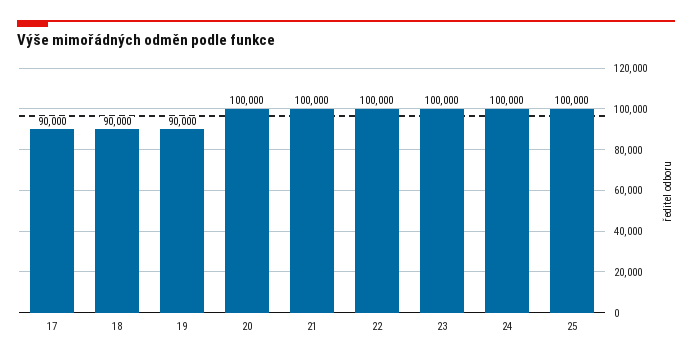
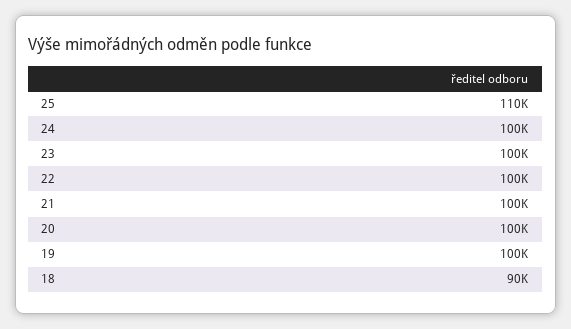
17: 90000 -> none
19: 90000 -> 100000
25: 100000 -> 110000

